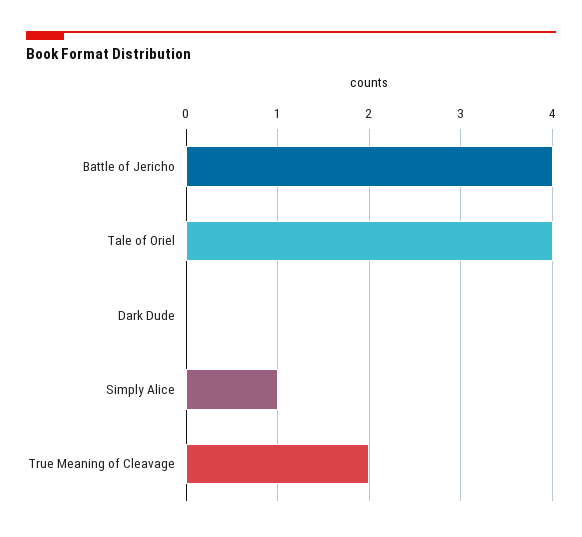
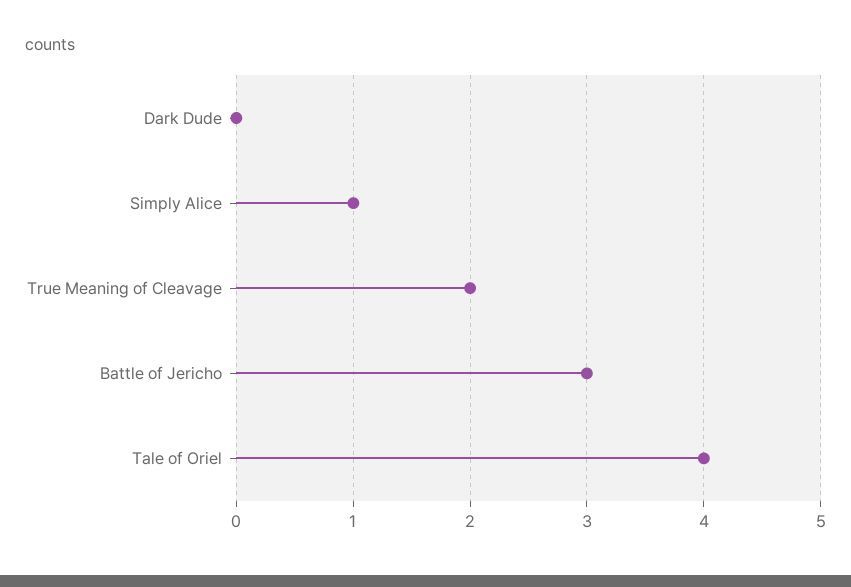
Battle of Jericho: 4 -> 3

